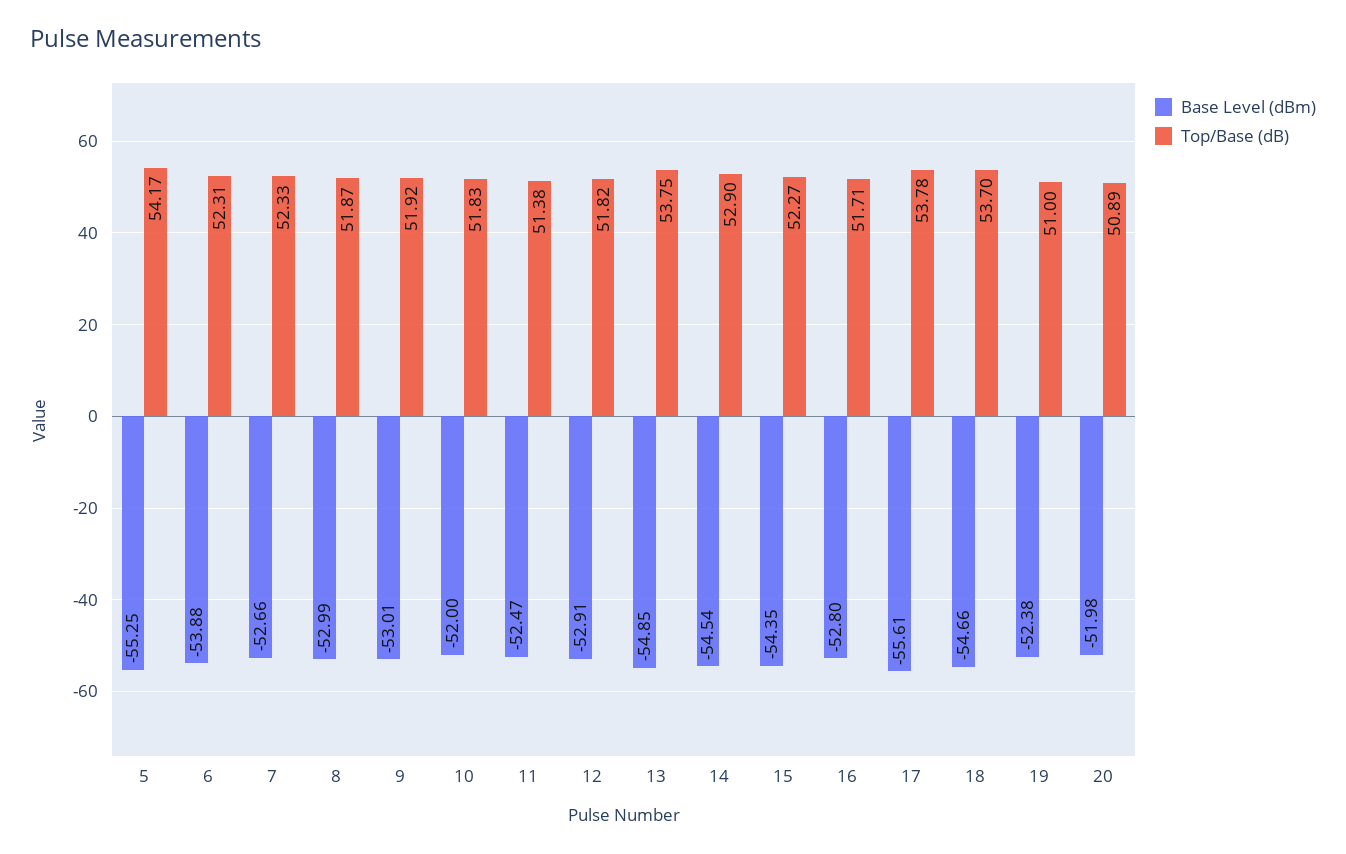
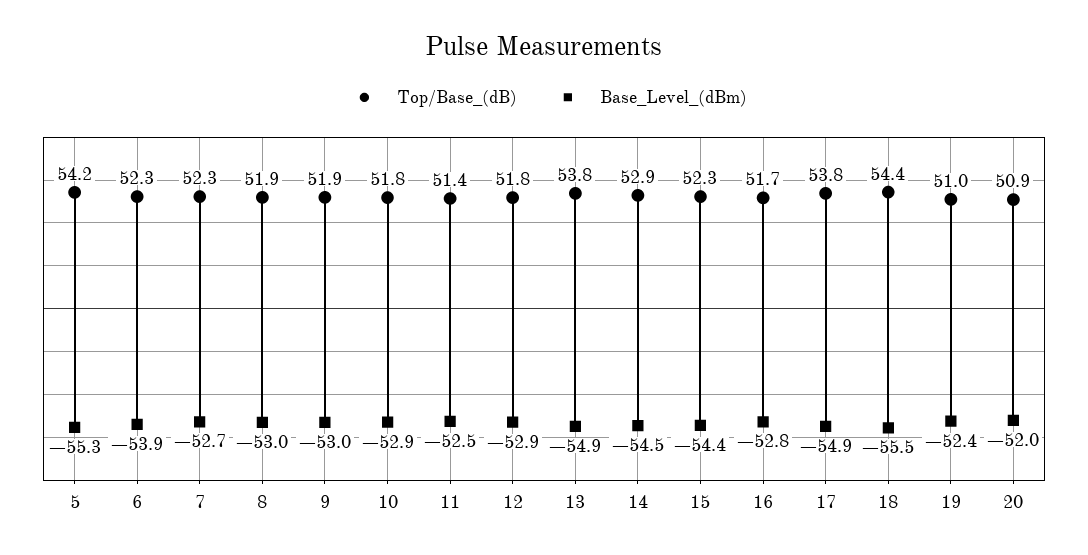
Base Level (dBm), 10: -52 -> -52.9
Base Level (dBm), 17: -55.61 -> -54.9
Base Level (dBm), 18: -54.66 -> -55.5
Top/Base (dB), 18: 53.7 -> 54.4

